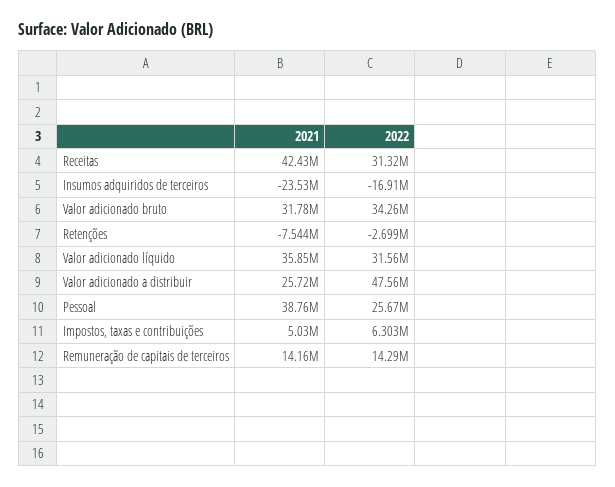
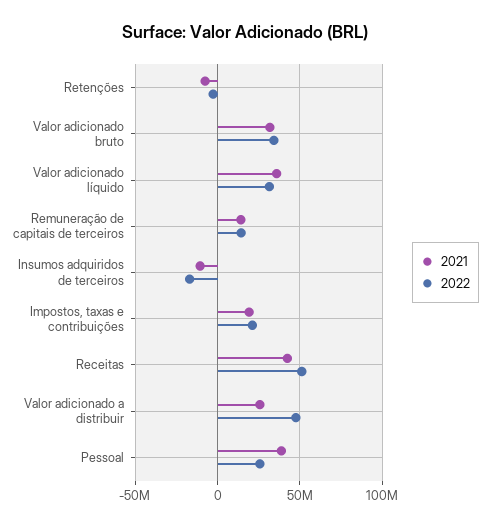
2022, Receitas: 31320000 -> 50000000
2021, Insumos adquiridos de terceiros: -23530000 -> -10000000
2021, Impostos, taxas e contribuições: 5030000 -> 20000000
2022, Impostos, taxas e contribuições: 6303000 -> 20000000

